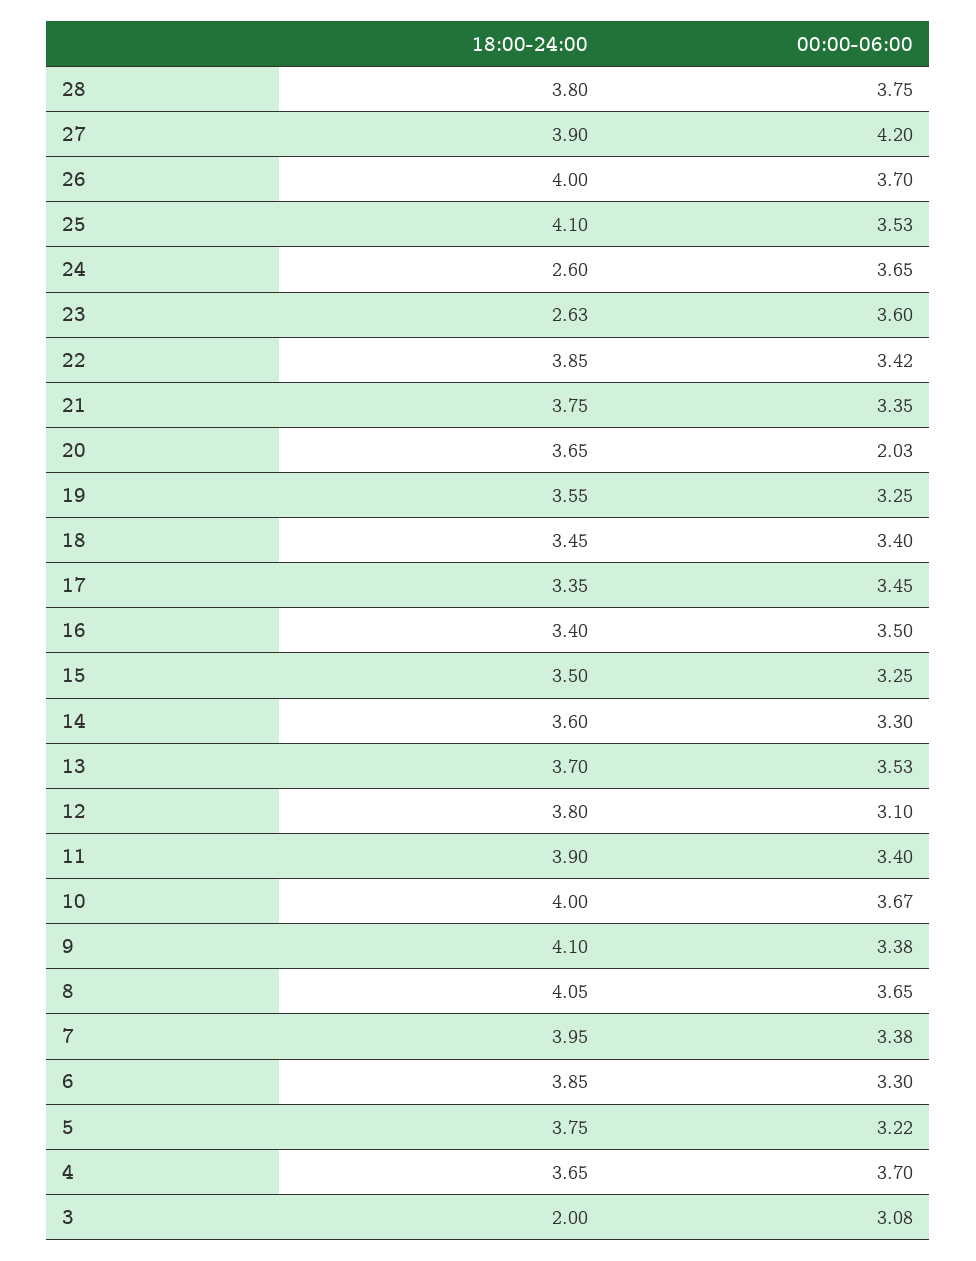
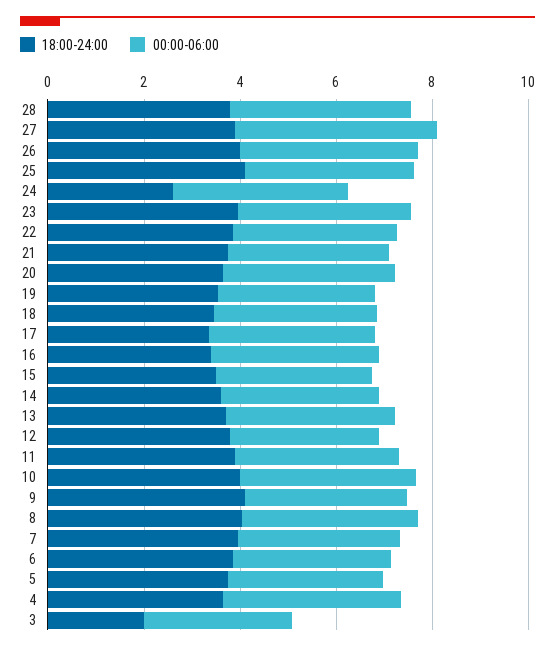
18:00-24:00, 23: 2.63 -> 4
00:00-06:00, 20: 2.03 -> 3.5

